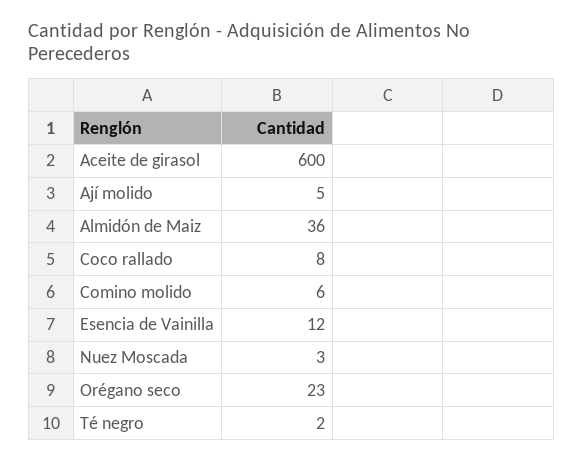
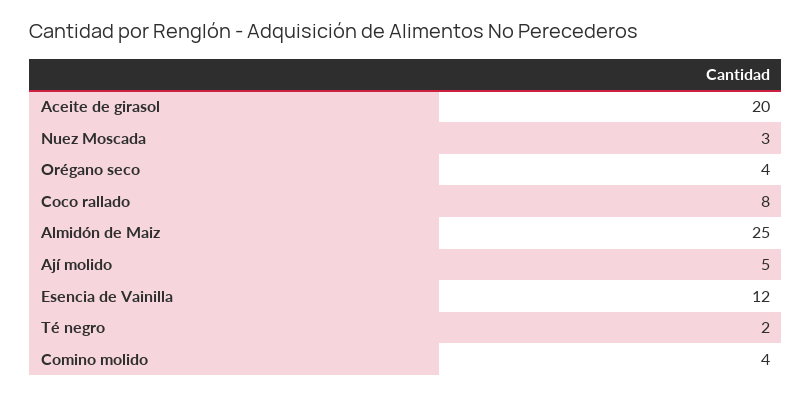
Aceite de girasol: 600 -> 20
Almidón de Maiz: 36 -> 25
Comino molido: 6 -> 4
Orégano seco: 23 -> 4

